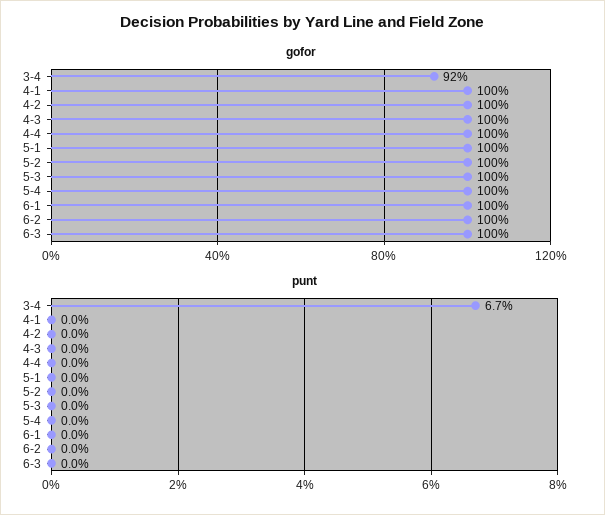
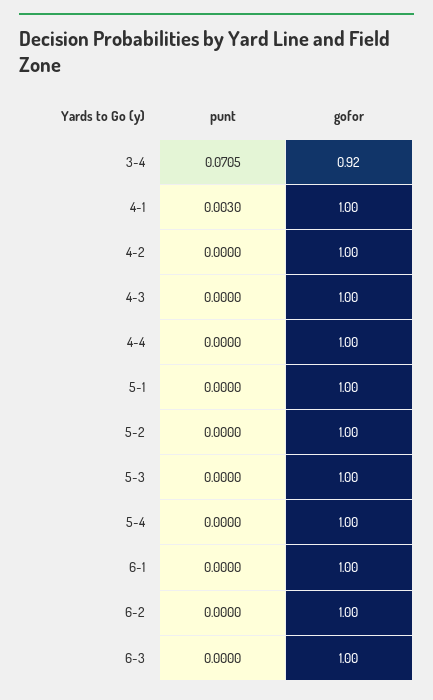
punt, 3-4: 0.067 -> 0.0705
punt, 4-1: 0 -> 0.003

